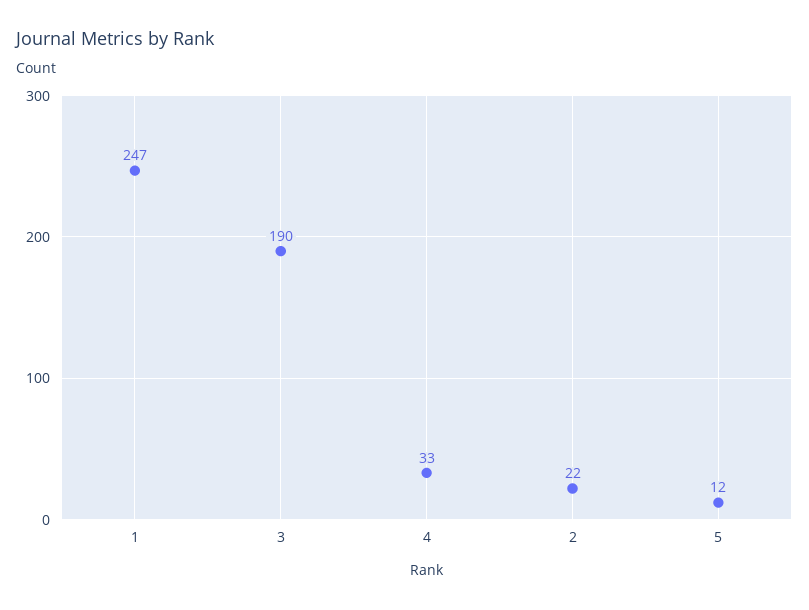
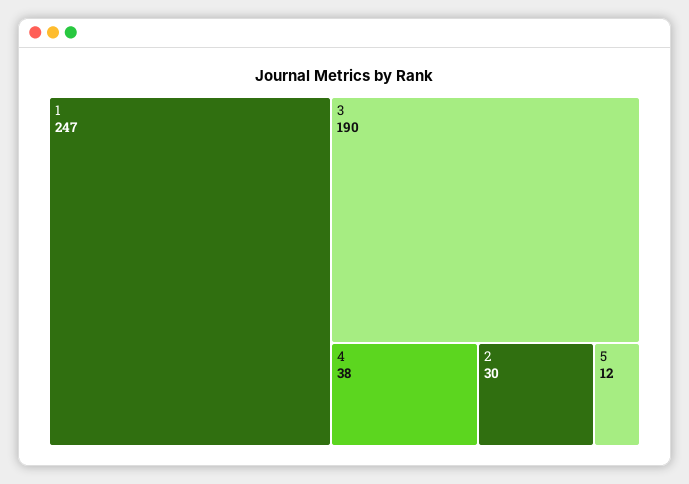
4: 33 -> 38
2: 22 -> 30

